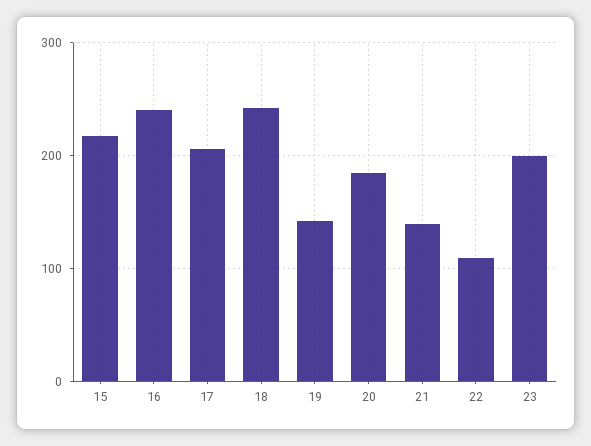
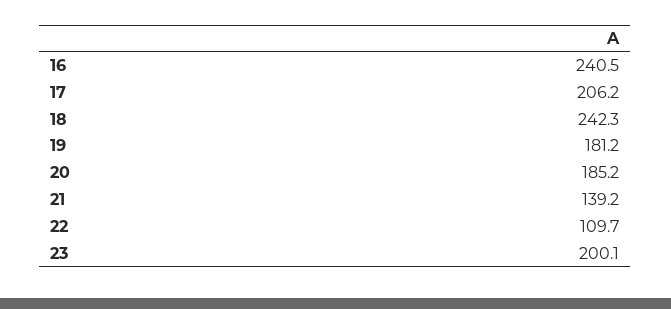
15: 220 -> none
19: 140 -> 181.2

